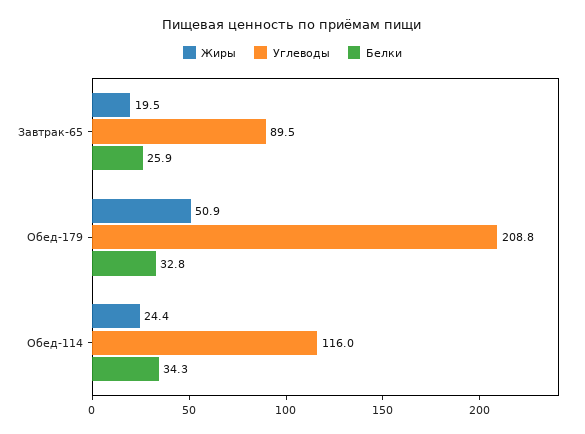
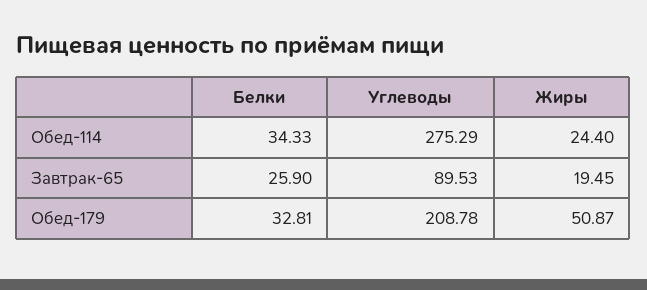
Углеводы, Обед-114: 116 -> 275.29

